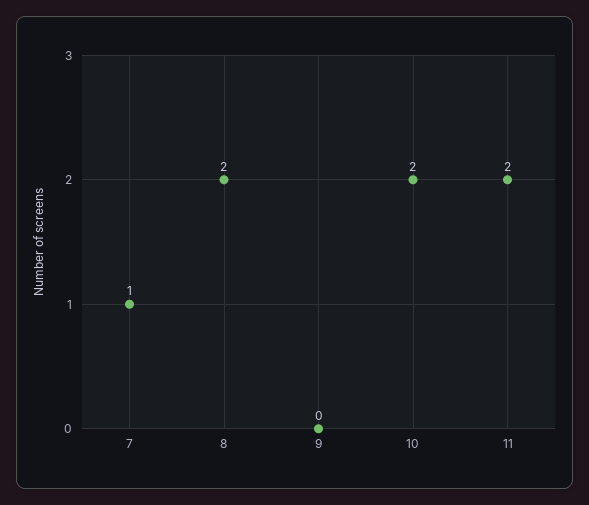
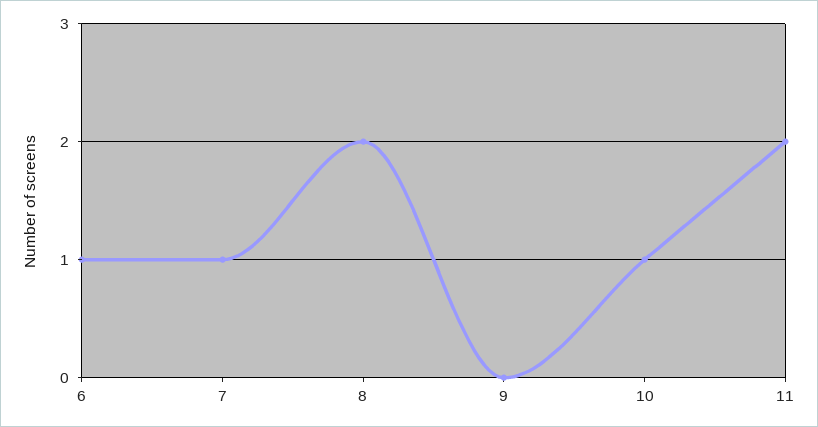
10: 2 -> 1
6: none -> 1

